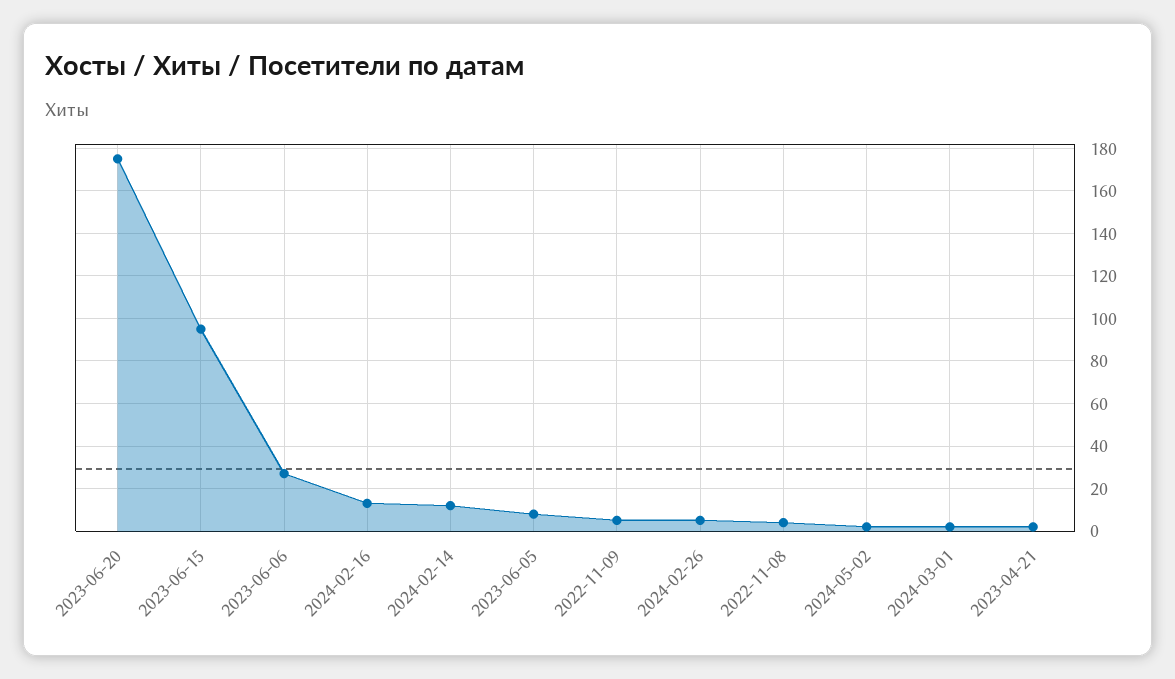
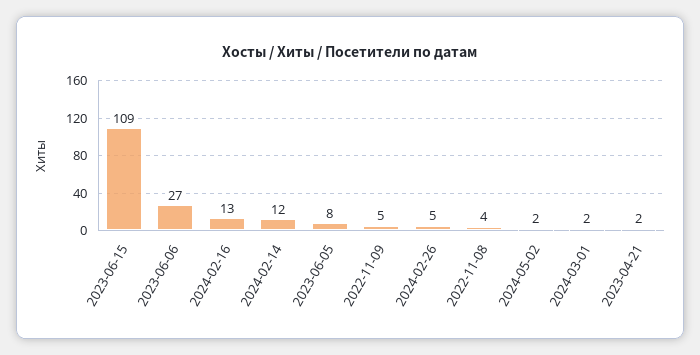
2023-06-20: 175 -> none
2023-06-15: 95 -> 109

